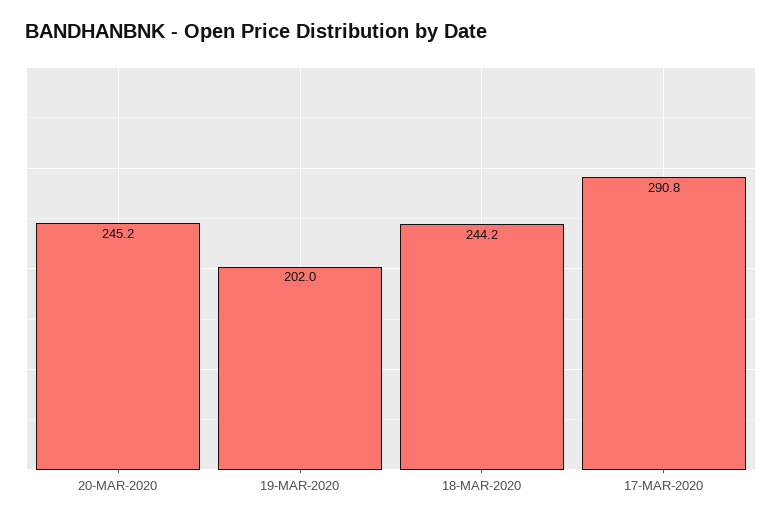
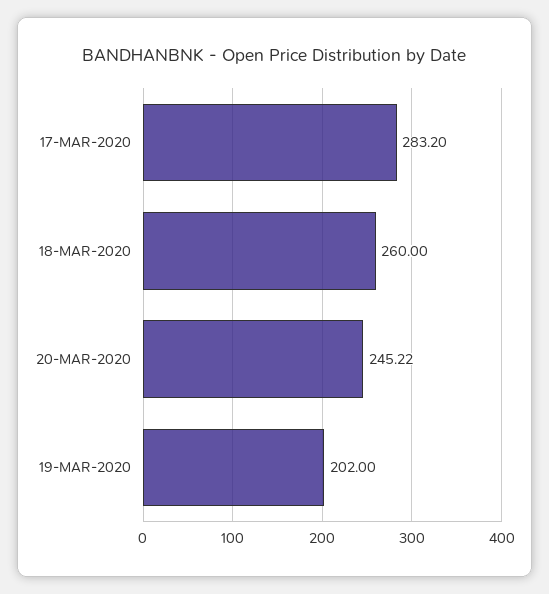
18-MAR-2020: 244.2 -> 260
17-MAR-2020: 290.8 -> 283.2

